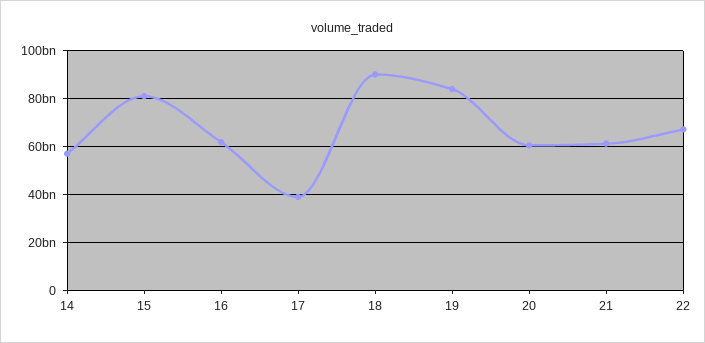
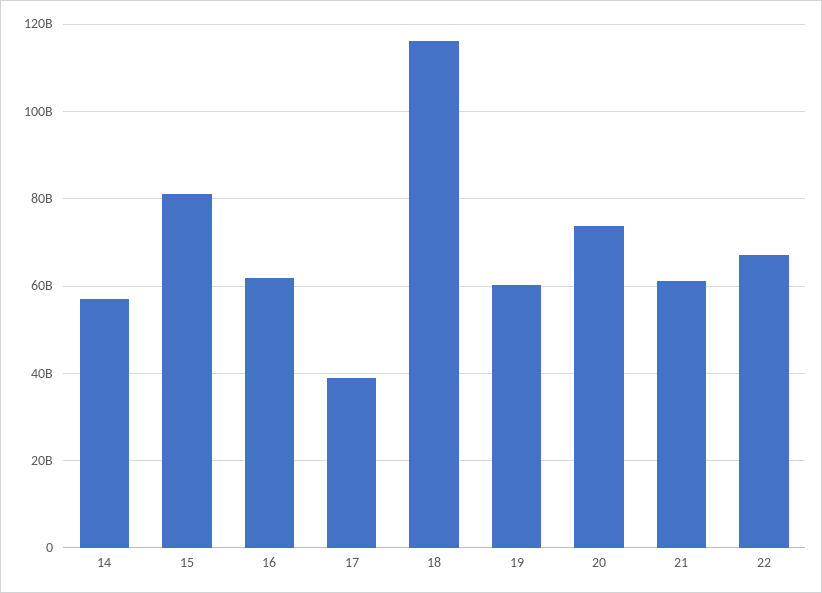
18: 90000000000 -> 116000000000
19: 85000000000 -> 60000000000
20: 60000000000 -> 74000000000

